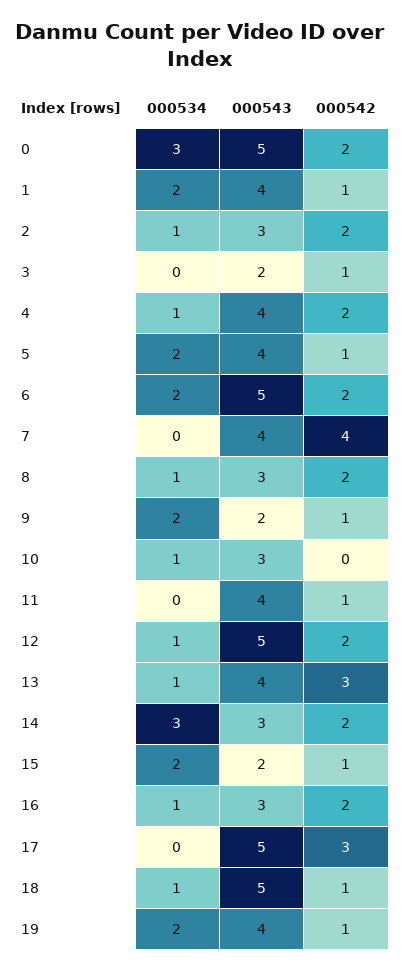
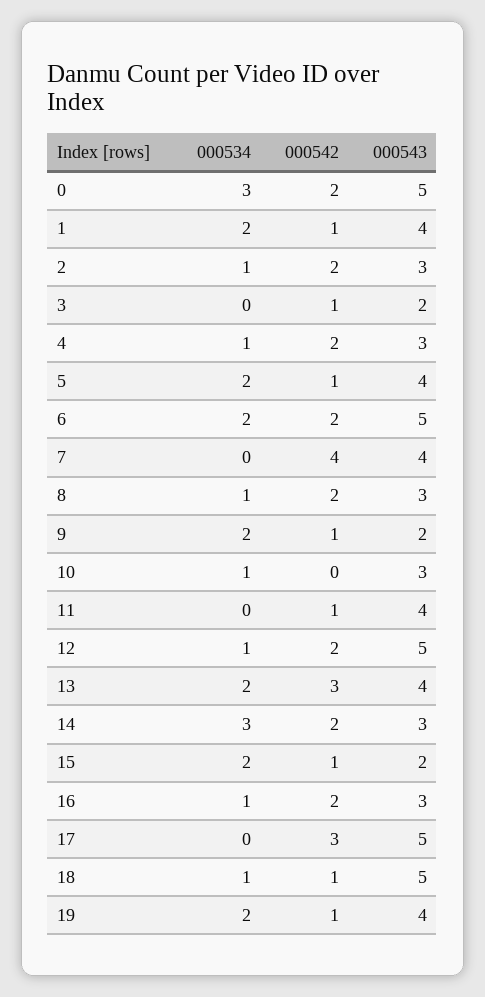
000543, 4: 4 -> 3
000534, 13: 1 -> 2

